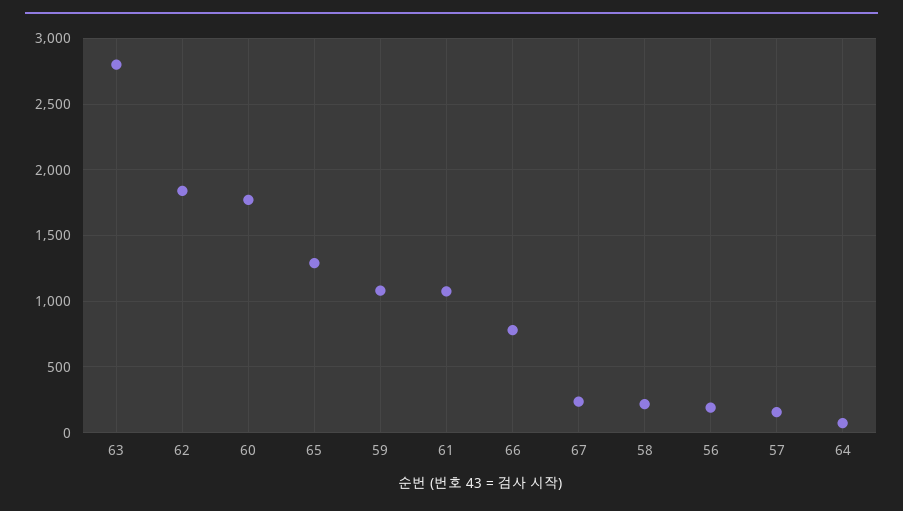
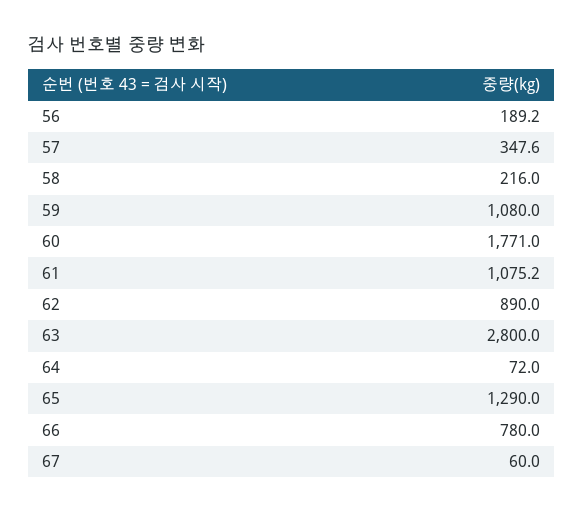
62: 1850 -> 890
67: 250 -> 60
57: 150 -> 347.6

